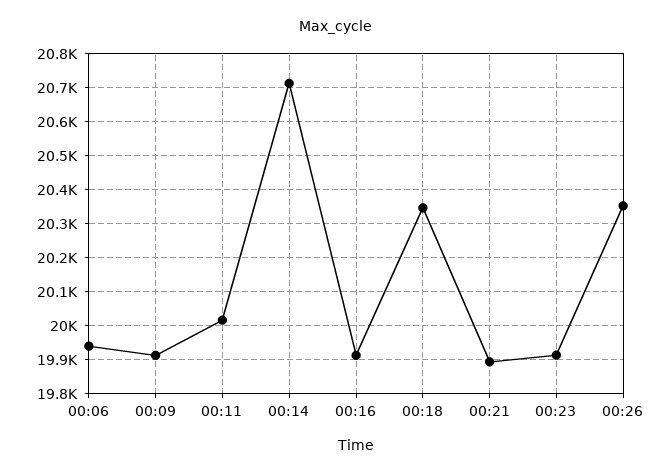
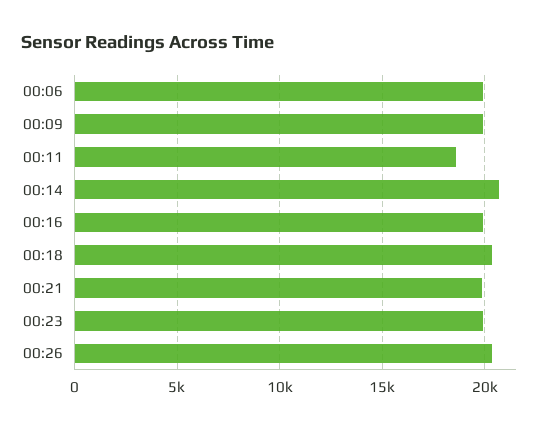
00:11: 20020 -> 18500

